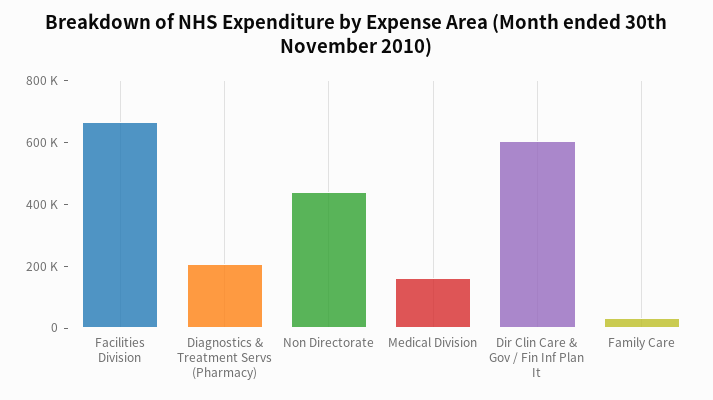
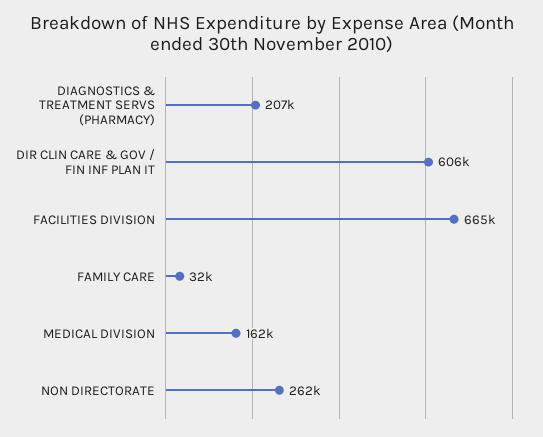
Non Directorate: 450000 -> 262000

